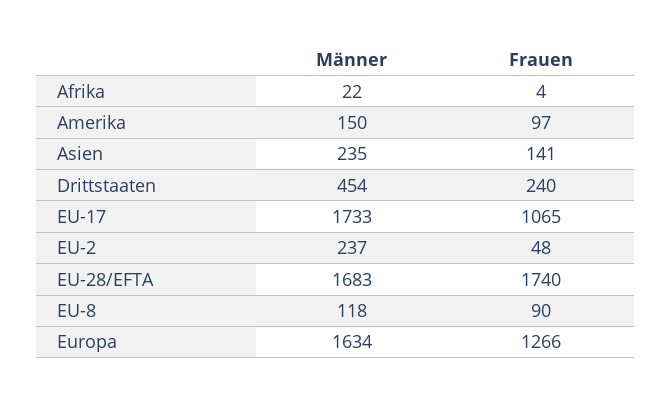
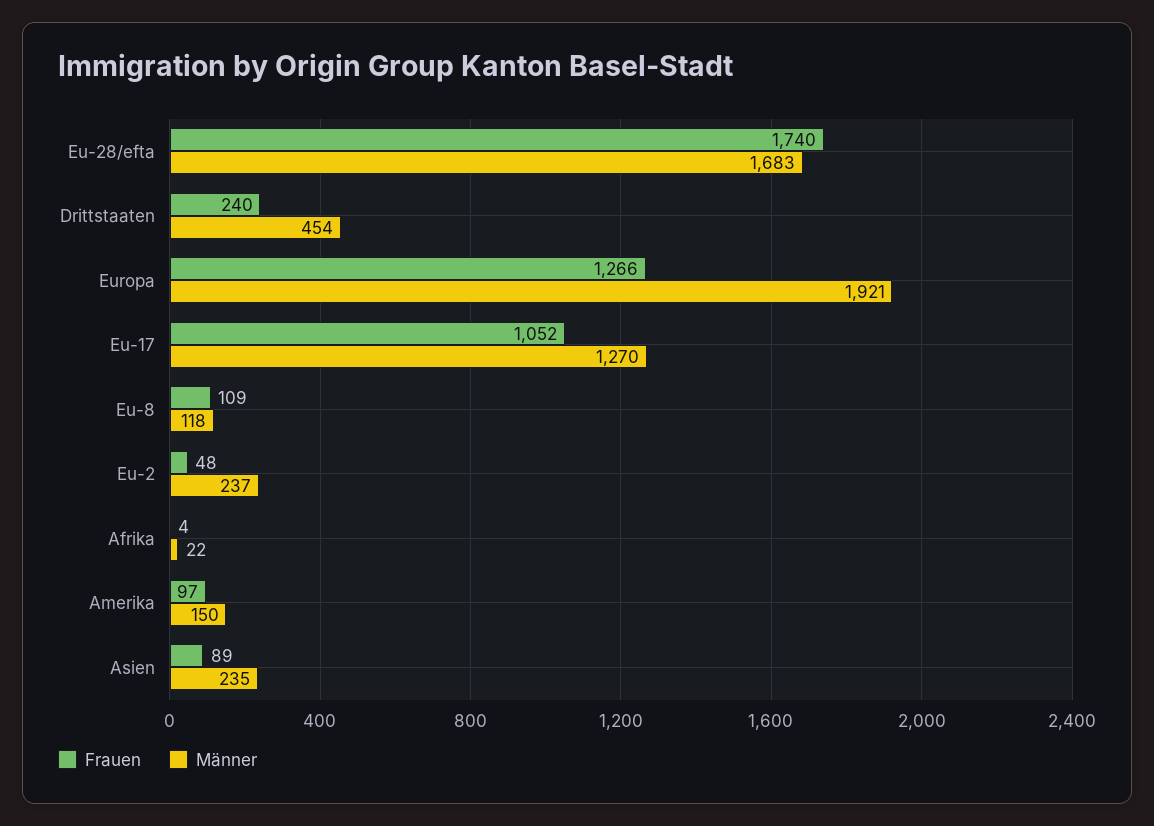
Frauen, Asien: 141 -> 89
Männer, EU-17: 1733 -> 1270
Frauen, EU-17: 1065 -> 1052
Frauen, EU-8: 90 -> 109
Männer, Europa: 1634 -> 1921

